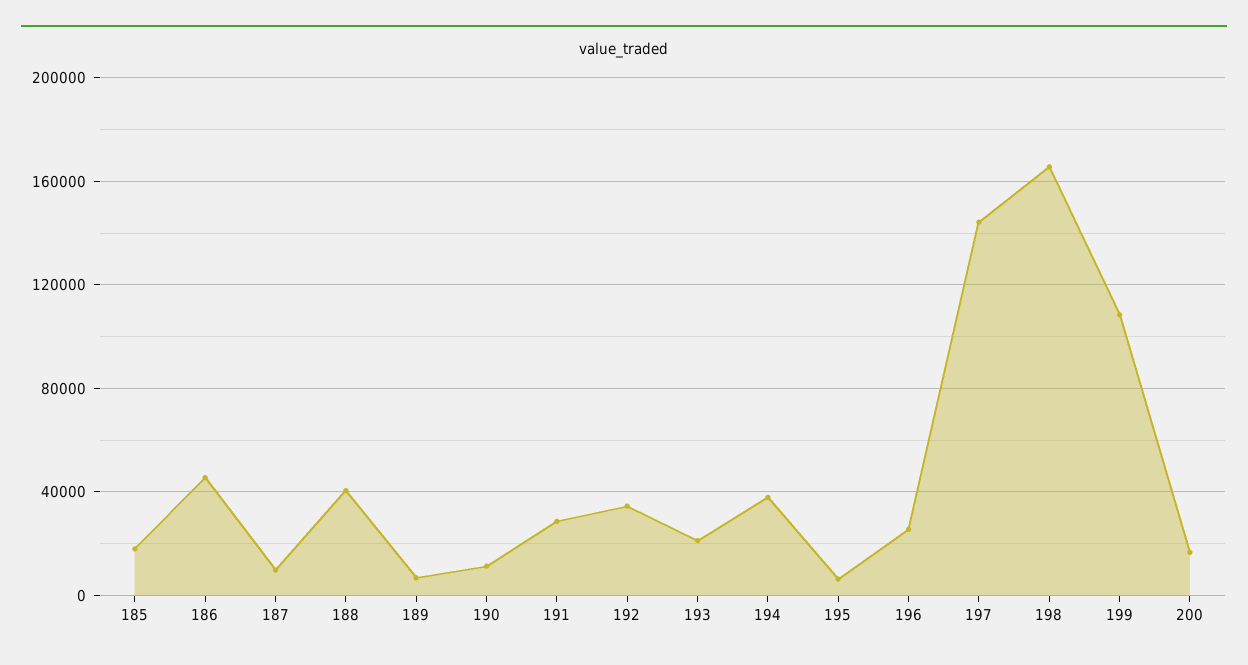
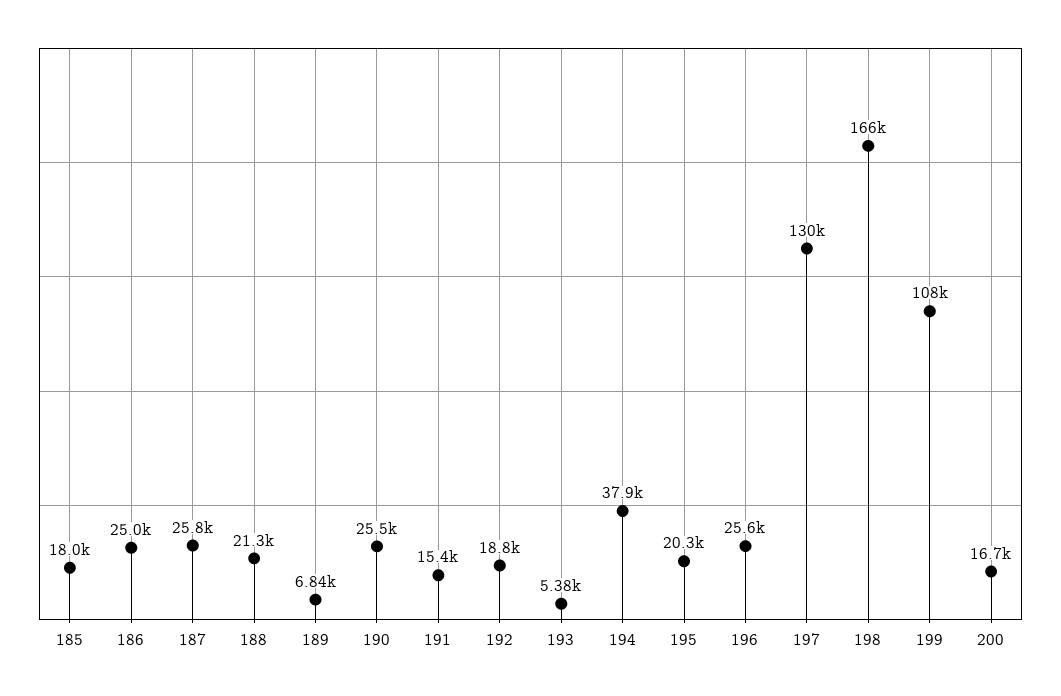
186: 45000 -> 25000
187: 10000 -> 25800
188: 40000 -> 21300
190: 10000 -> 25500
191: 30000 -> 15400
192: 35000 -> 18800
193: 20000 -> 5380
195: 5000 -> 20300
197: 145000 -> 130000

